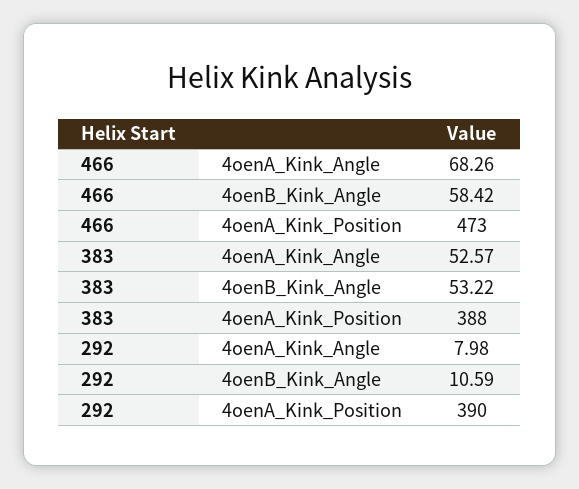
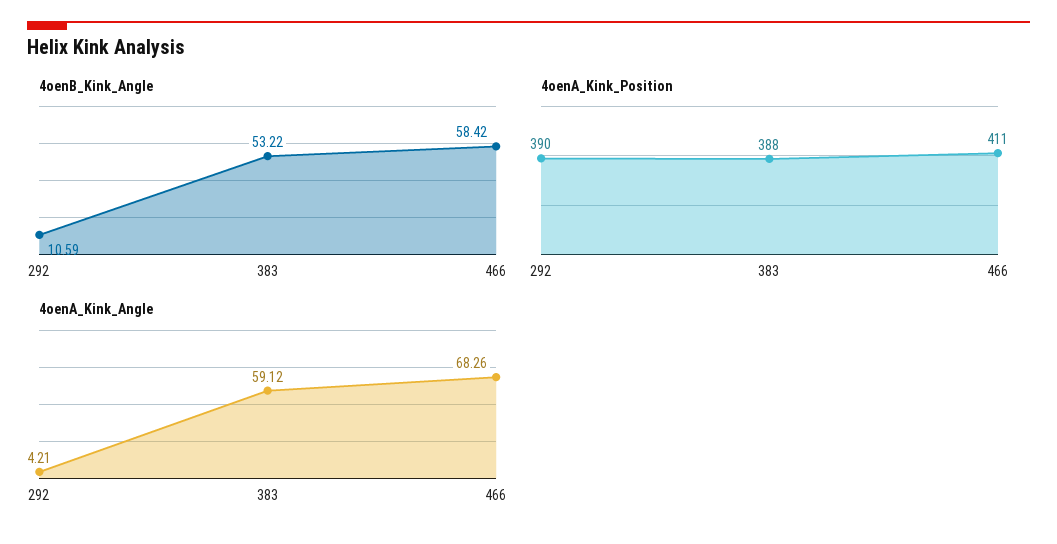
4oenA_Kink_Position, 466: 473 -> 411
4oenA_Kink_Angle, 383: 52.57 -> 59.12
4oenA_Kink_Angle, 292: 7.98 -> 4.21

